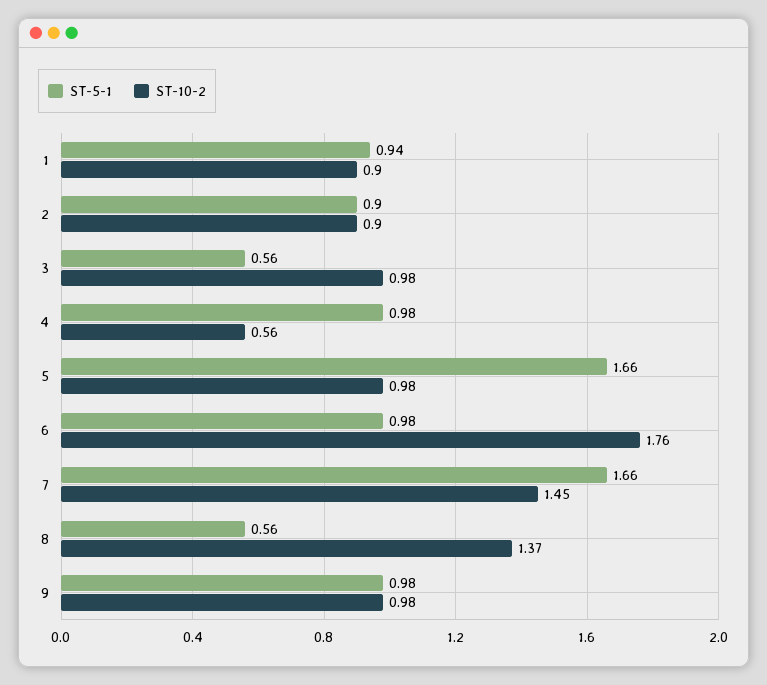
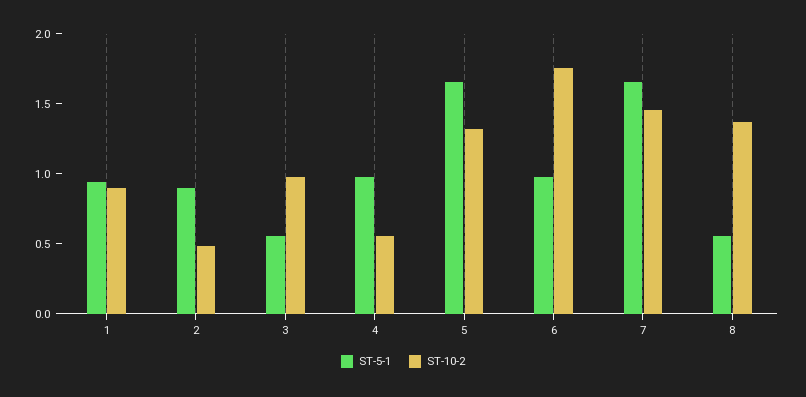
ST-10-2, 2: 0.9 -> 0.5
ST-10-2, 5: 0.98 -> 1.3
ST-5-1, 9: 0.98 -> none
ST-10-2, 9: 0.98 -> none

